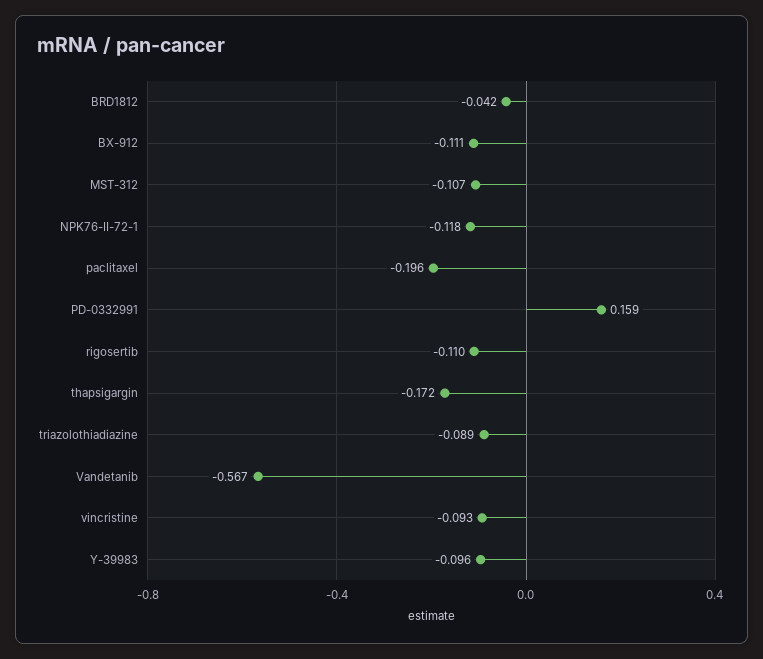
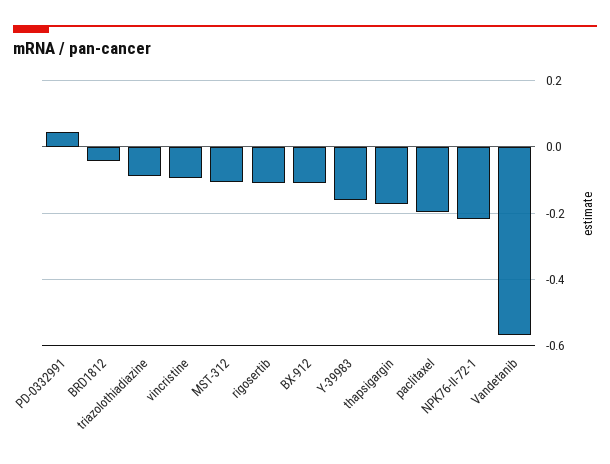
NPK76-II-72-1: -0.118 -> -0.22
PD-0332991: 0.159 -> 0.04
Y-39983: -0.096 -> -0.16

